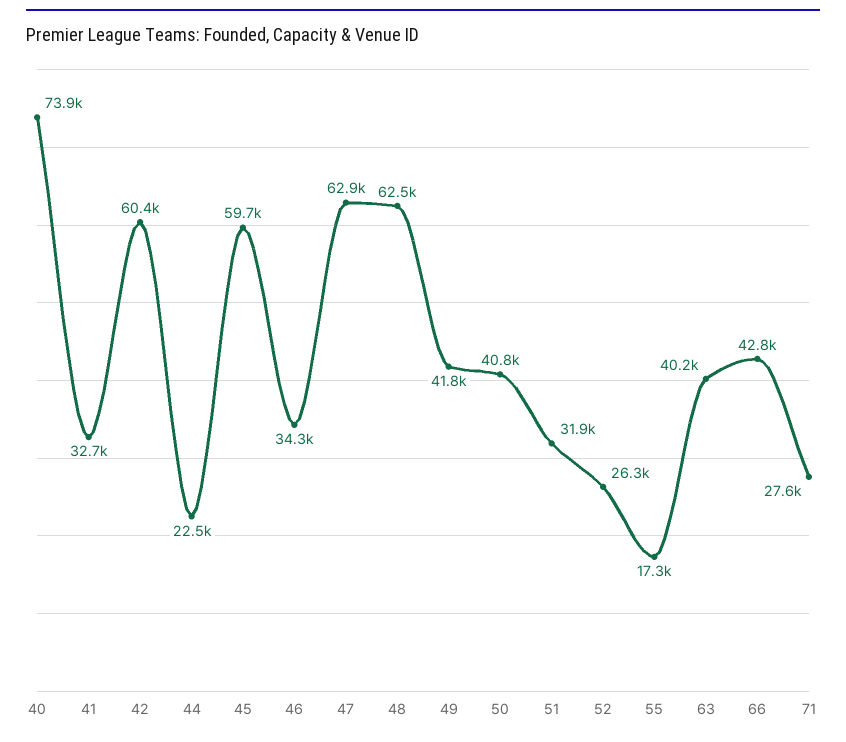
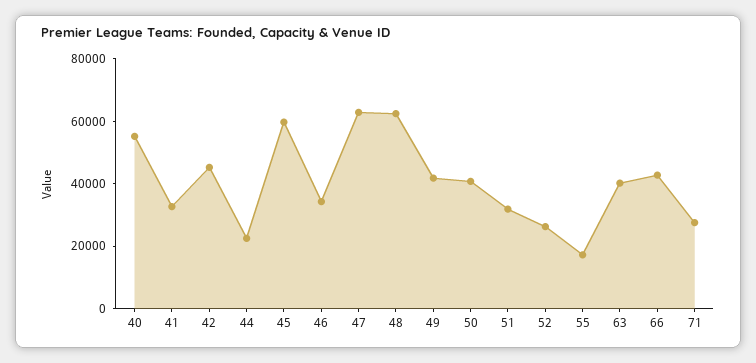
40: 73900 -> 55000
42: 60400 -> 45000

